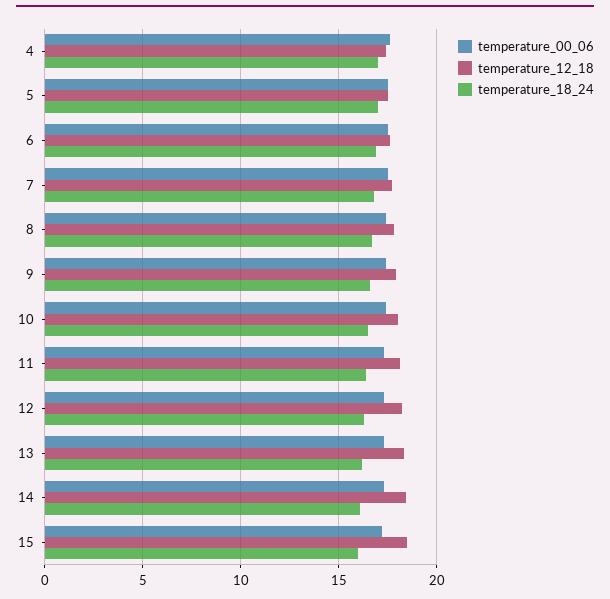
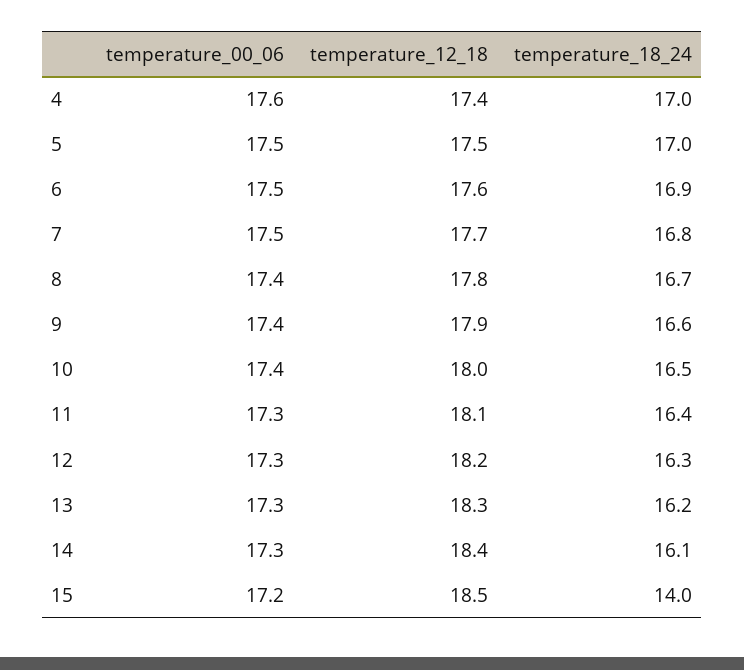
temperature_18_24, 15: 16 -> 14

